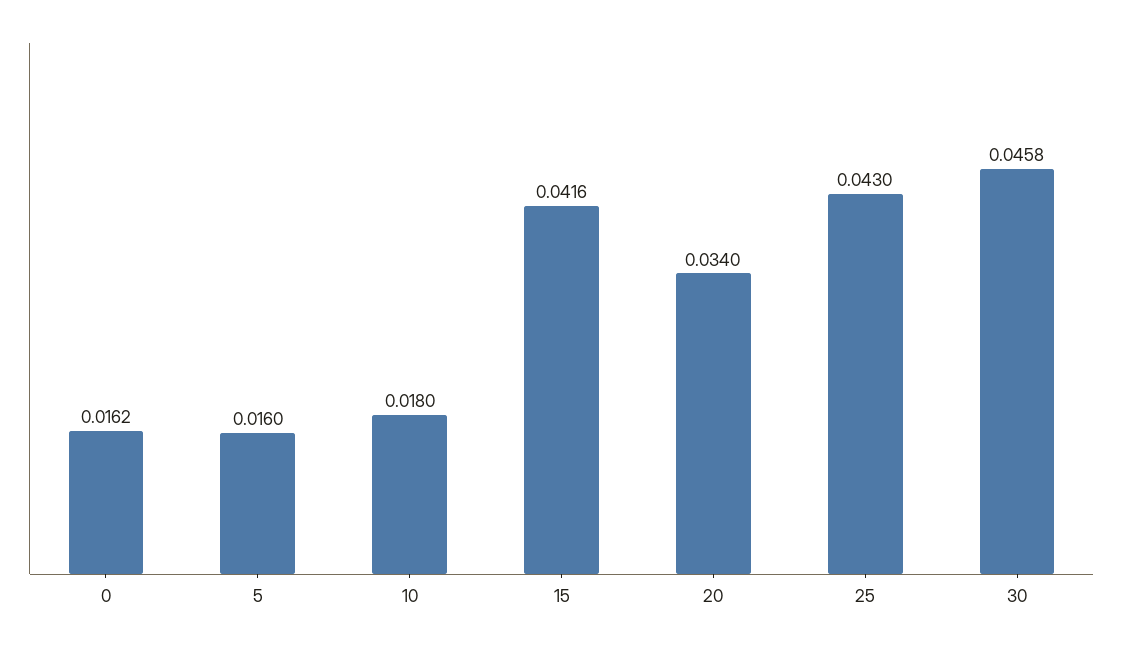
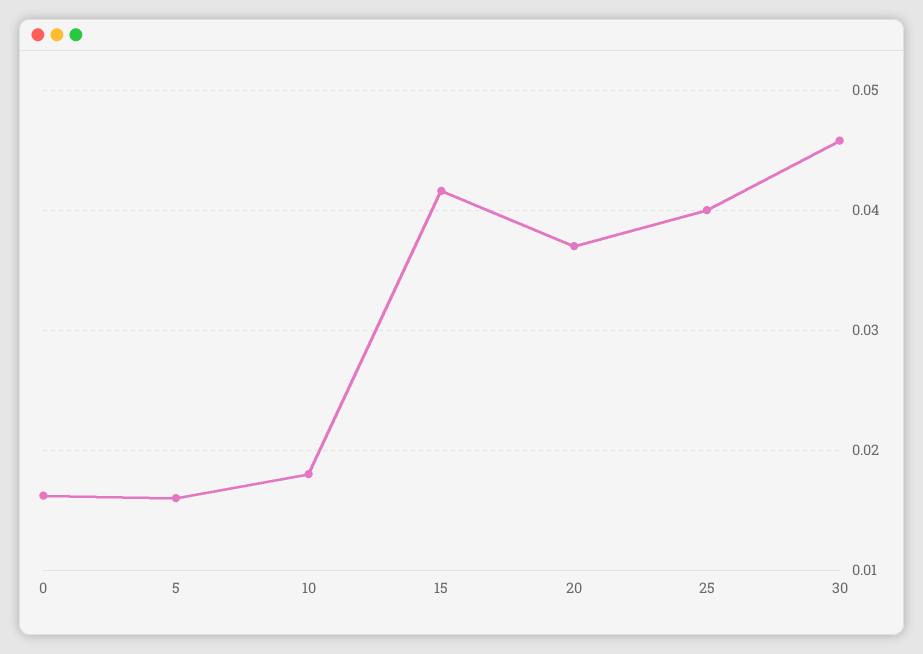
20: 0.034 -> 0.037
25: 0.043 -> 0.04

